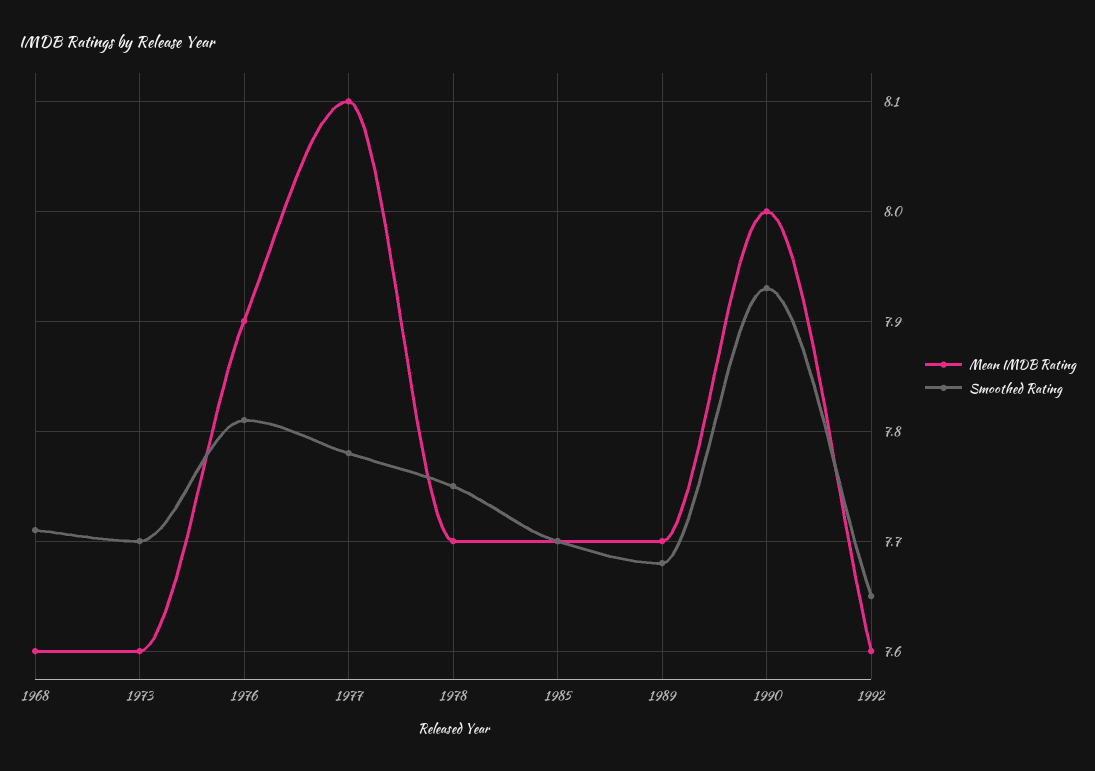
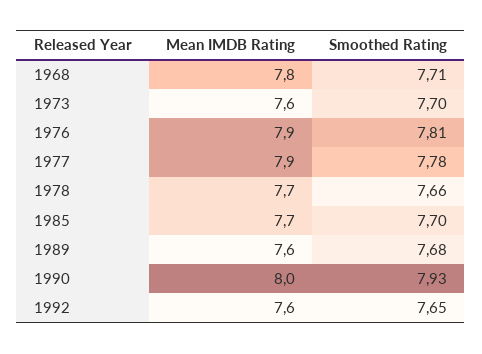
Mean IMDB Rating, 1968: 7.6 -> 7.8
Mean IMDB Rating, 1977: 8.1 -> 7.9
Smoothed Rating, 1978: 7.75 -> 7.66
Mean IMDB Rating, 1989: 7.7 -> 7.6

